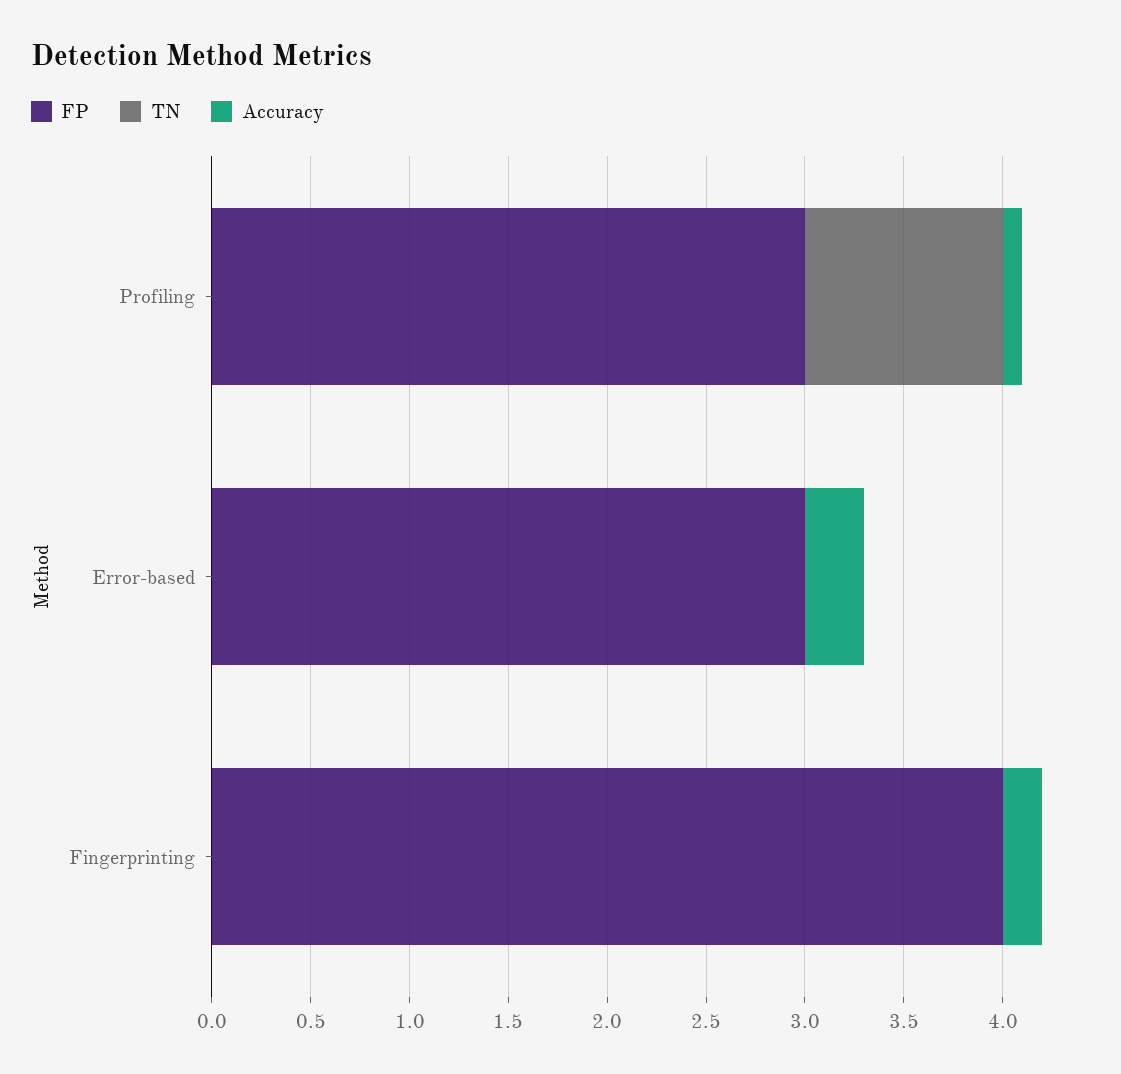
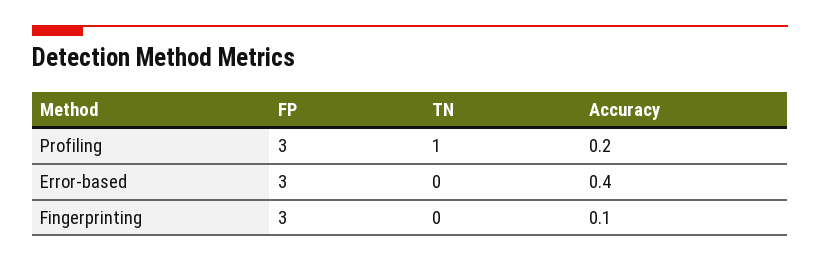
Accuracy, Profiling: 0.1 -> 0.2
Accuracy, Error-based: 0.3 -> 0.4
FP, Fingerprinting: 4 -> 3
Accuracy, Fingerprinting: 0.2 -> 0.1

